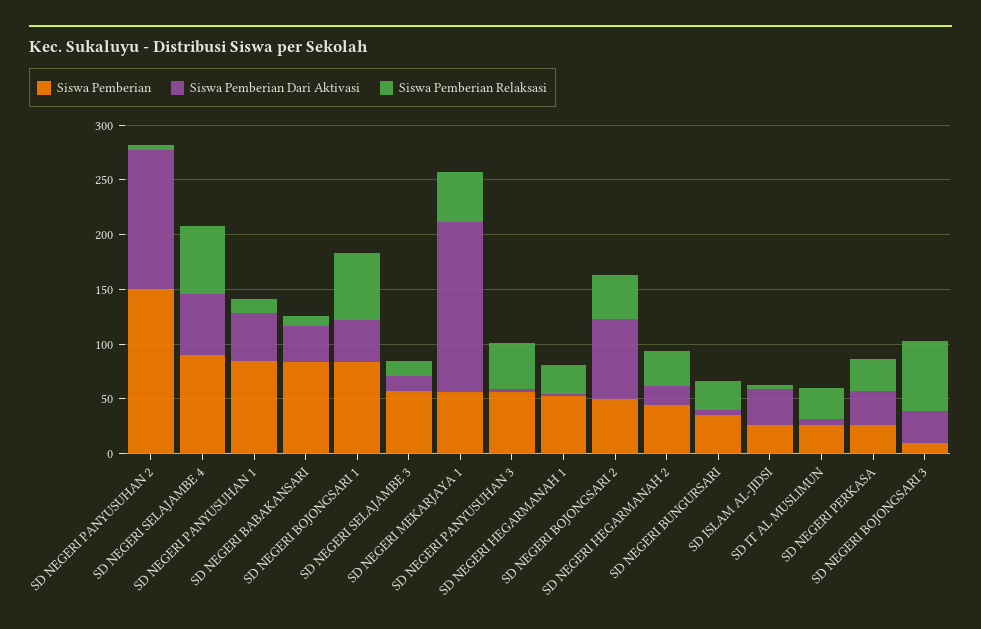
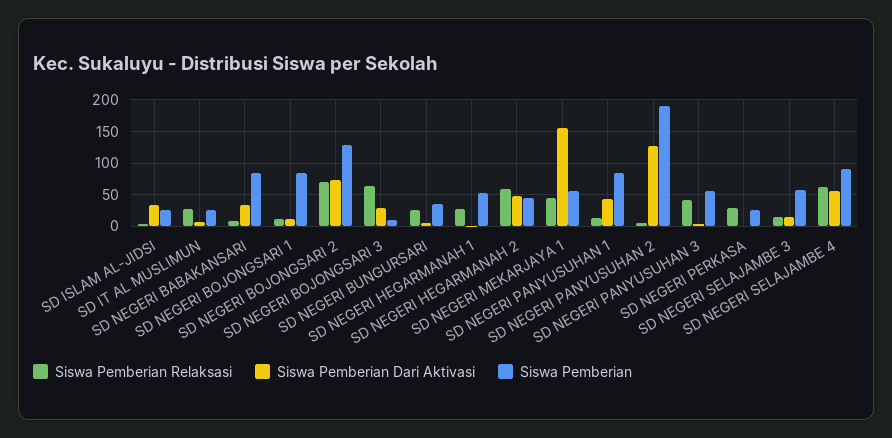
Siswa Pemberian, SD NEGERI PANYUSUHAN 2: 150 -> 190
Siswa Pemberian Dari Aktivasi, SD NEGERI BOJONGSARI 1: 40 -> 10
Siswa Pemberian Relaksasi, SD NEGERI BOJONGSARI 1: 60 -> 10
Siswa Pemberian, SD NEGERI BOJONGSARI 2: 50 -> 130
Siswa Pemberian Relaksasi, SD NEGERI BOJONGSARI 2: 40 -> 70
Siswa Pemberian Dari Aktivasi, SD NEGERI HEGARMANAH 2: 20 -> 50
Siswa Pemberian Relaksasi, SD NEGERI HEGARMANAH 2: 30 -> 60
Siswa Pemberian Dari Aktivasi, SD NEGERI PERKASA: 30 -> 0

